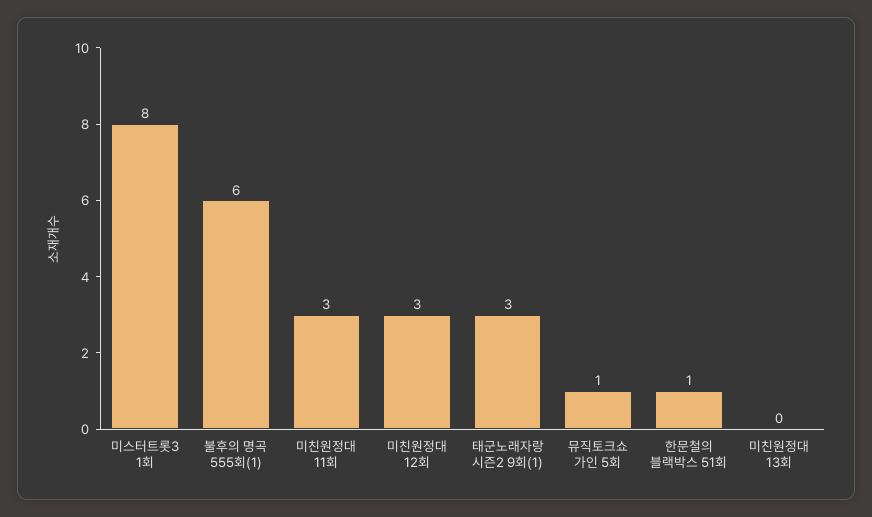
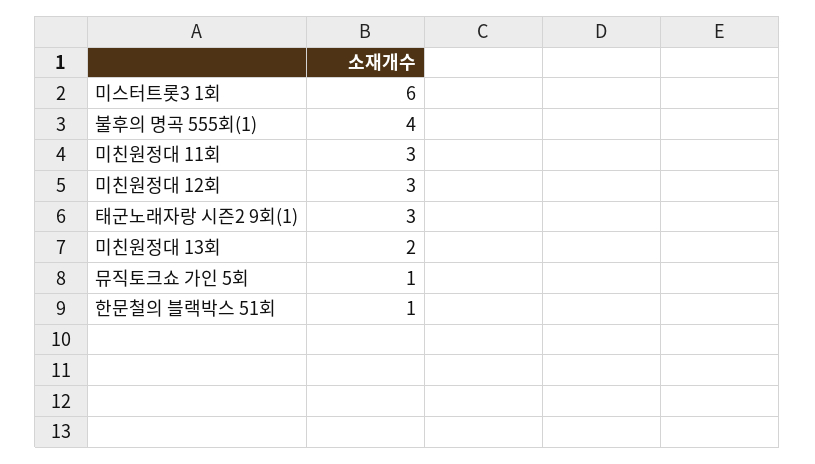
미스터트롯3 1회: 8 -> 6
불후의 명곡 555회(1): 6 -> 4
미친원정대 13회: 0 -> 2

